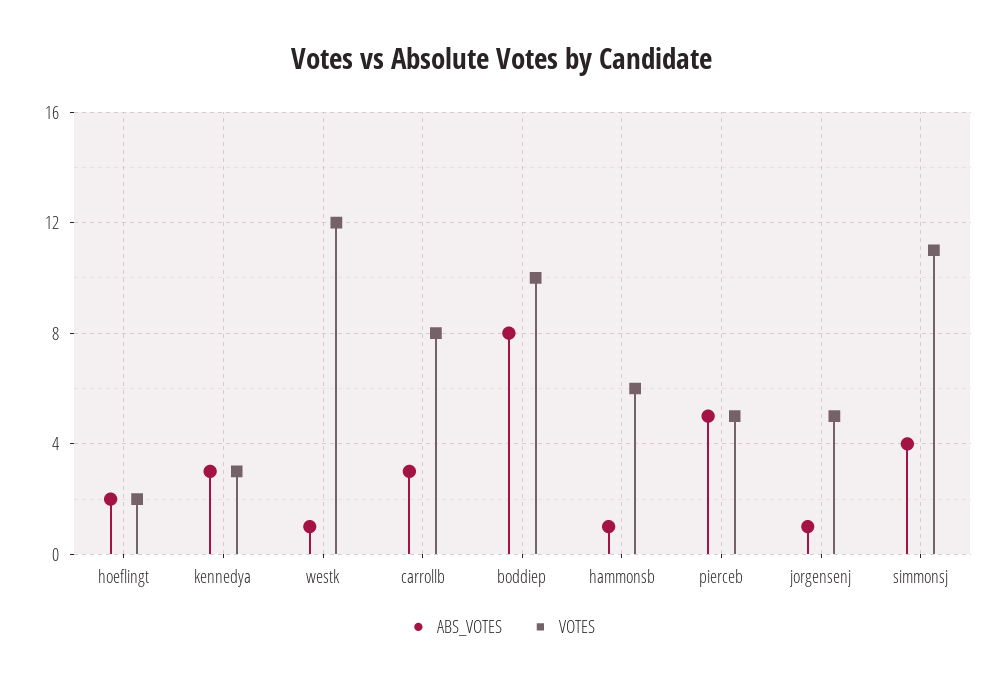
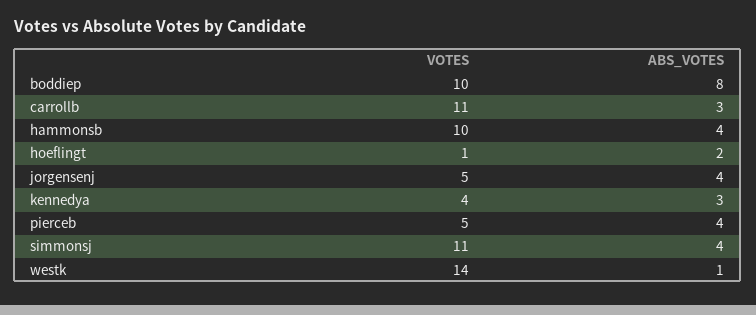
VOTES, hoeflingt: 2 -> 1
VOTES, kennedya: 3 -> 4
VOTES, westk: 12 -> 14
VOTES, carrollb: 8 -> 11
ABS_VOTES, hammonsb: 1 -> 4
VOTES, hammonsb: 6 -> 10
ABS_VOTES, pierceb: 5 -> 4
ABS_VOTES, jorgensenj: 1 -> 4

